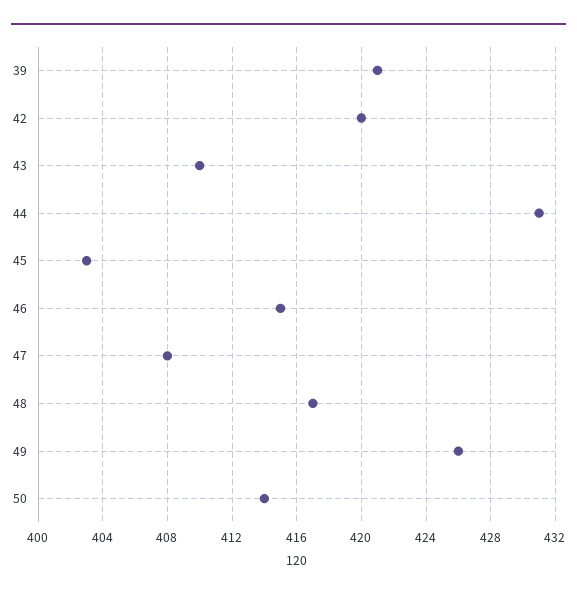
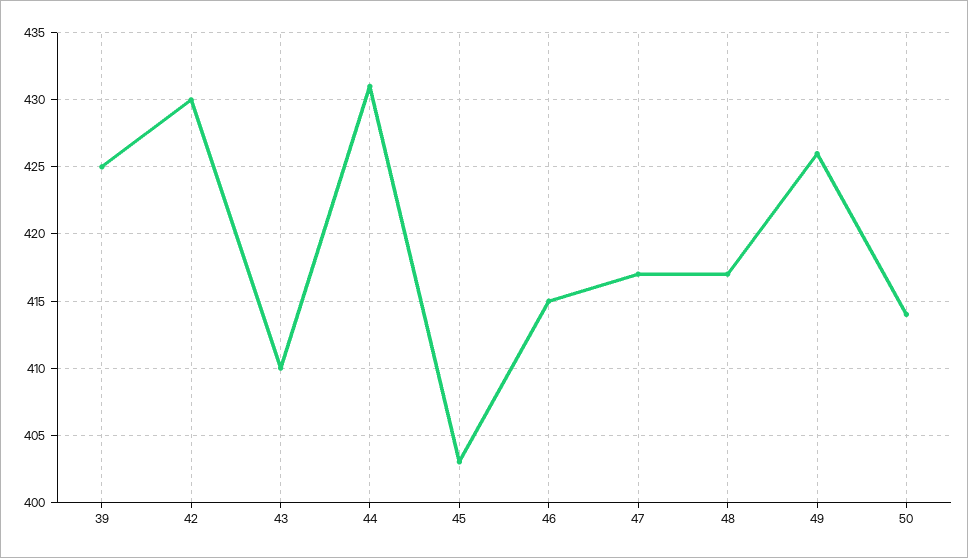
39: 421 -> 425
42: 420 -> 430
47: 408 -> 417

